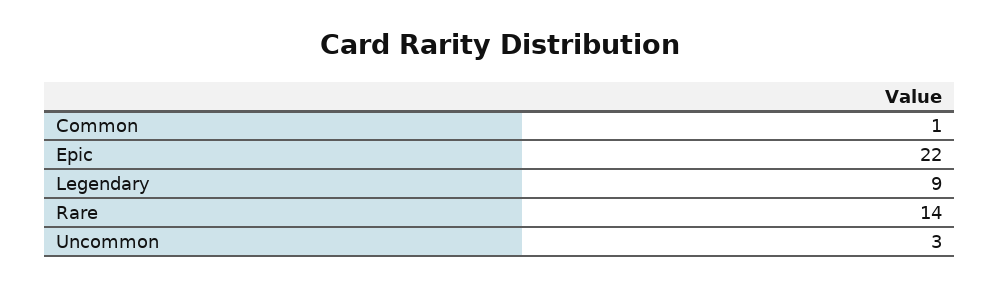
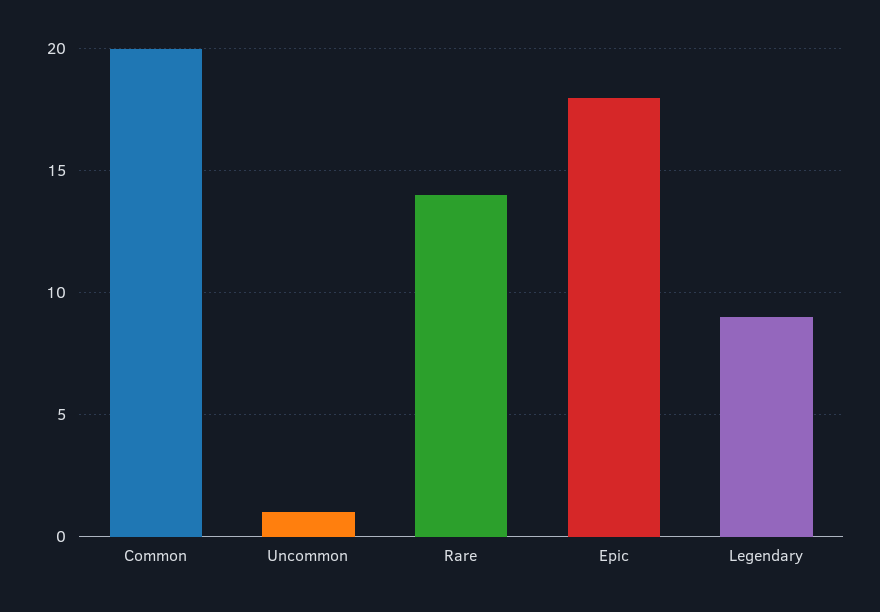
Common: 1 -> 20
Epic: 22 -> 18
Uncommon: 3 -> 1

